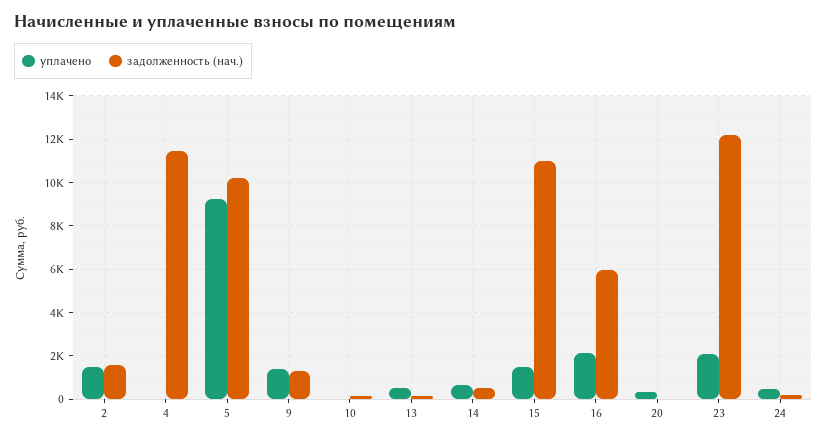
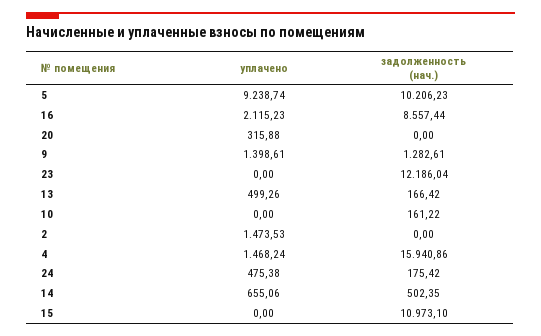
задолженность (нач.), 2: 1500 -> 0
уплачено, 4: 0 -> 1468.24
задолженность (нач.), 4: 11500 -> 15940.86
уплачено, 15: 1500 -> 0
задолженность (нач.), 16: 6000 -> 8557.44
уплачено, 23: 2000 -> 0

